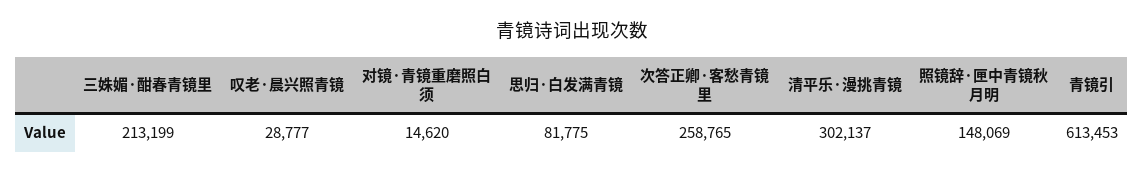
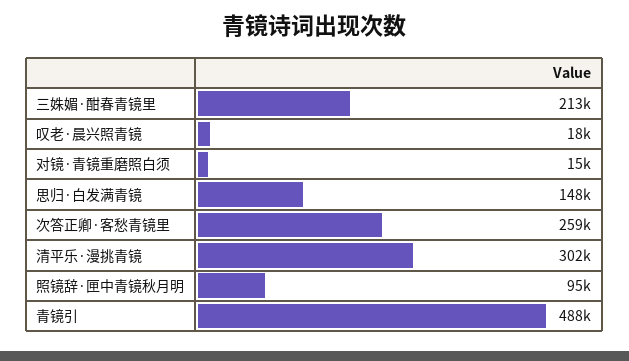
叹老·晨兴照青镜: 28777 -> 18000
思归·白发满青镜: 81775 -> 148000
照镜辞·匣中青镜秋月明: 148069 -> 95000
青镜引: 613453 -> 488000

